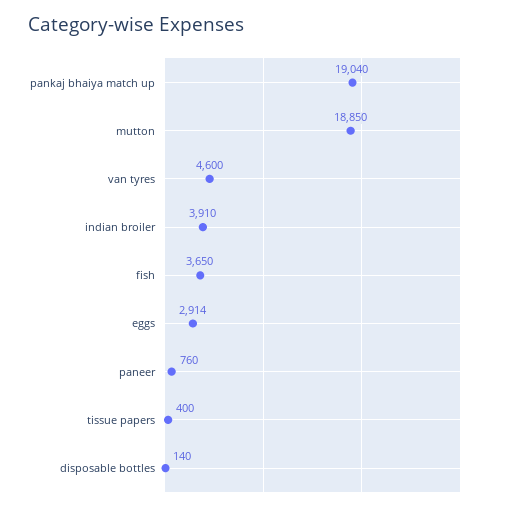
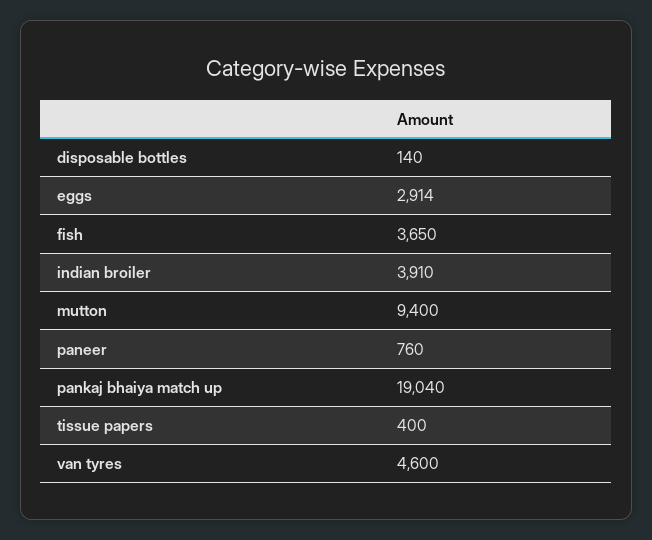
mutton: 18850 -> 9400

